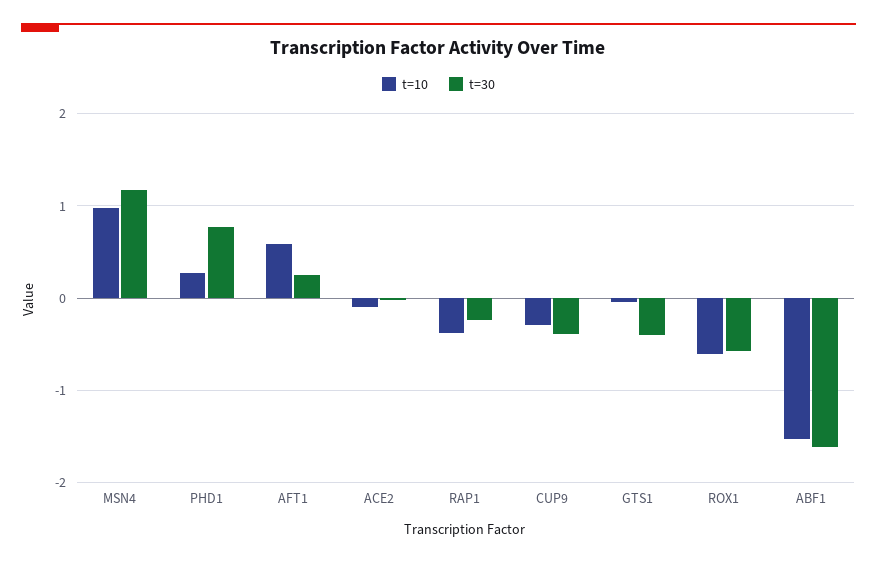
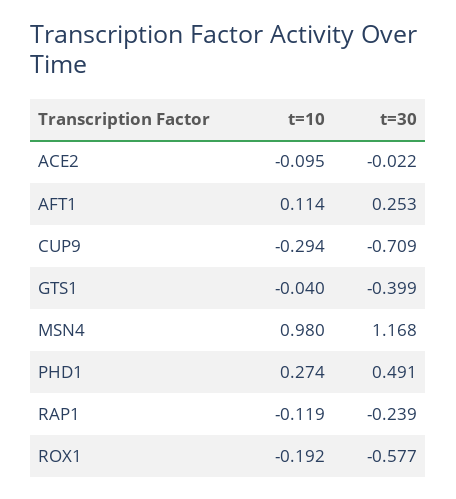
t=30, PHD1: 0.8 -> 0.491
t=10, AFT1: 0.6 -> 0.114
t=10, RAP1: -0.4 -> -0.119
t=30, CUP9: -0.4 -> -0.709
t=10, ROX1: -0.6 -> -0.192
t=10, ABF1: -1.5 -> none
t=30, ABF1: -1.6 -> none

